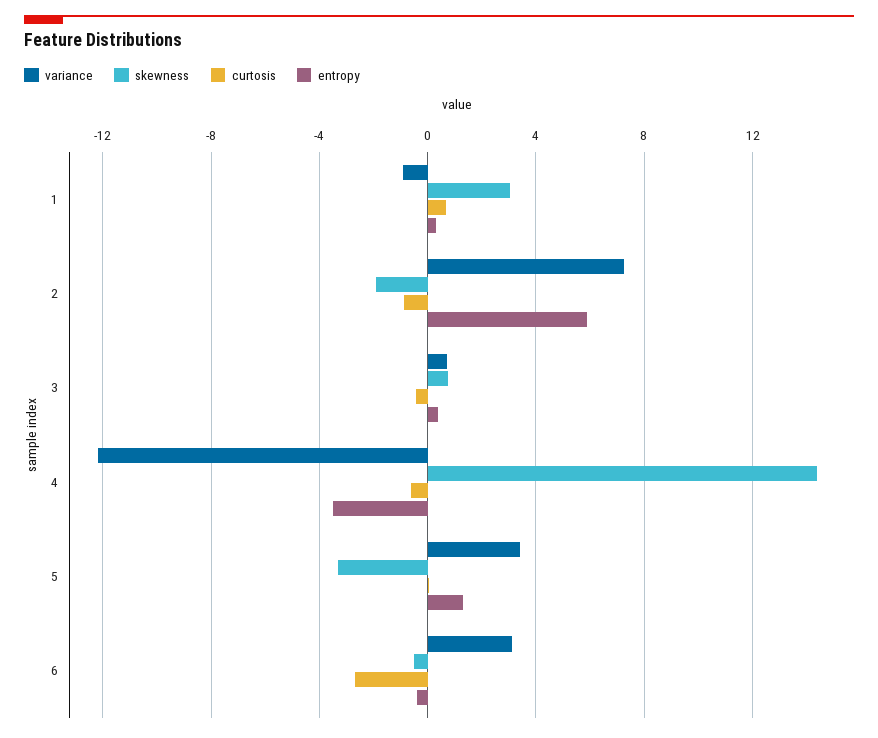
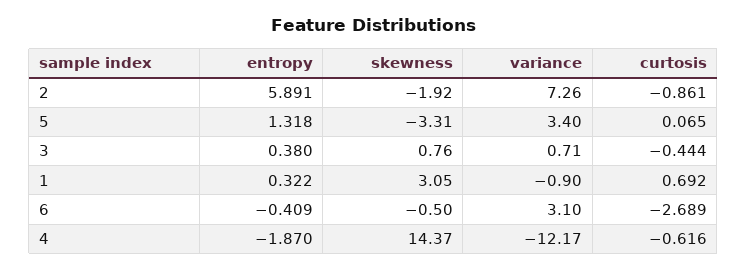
entropy, 4: -3.5 -> -1.87

